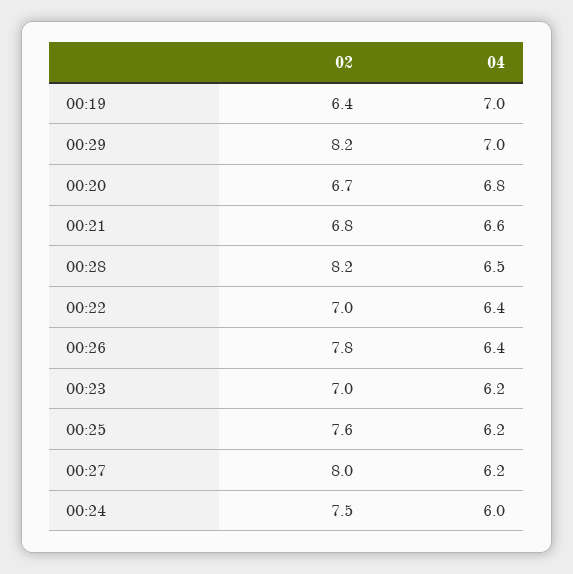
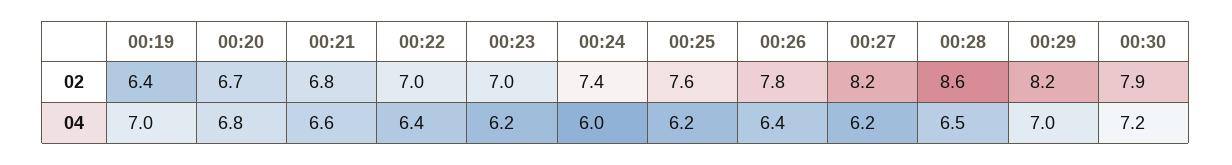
02, 00:28: 8.2 -> 8.6
02, 00:27: 8 -> 8.2
02, 00:24: 7.5 -> 7.4
02, 00:30: none -> 7.9
04, 00:30: none -> 7.2

